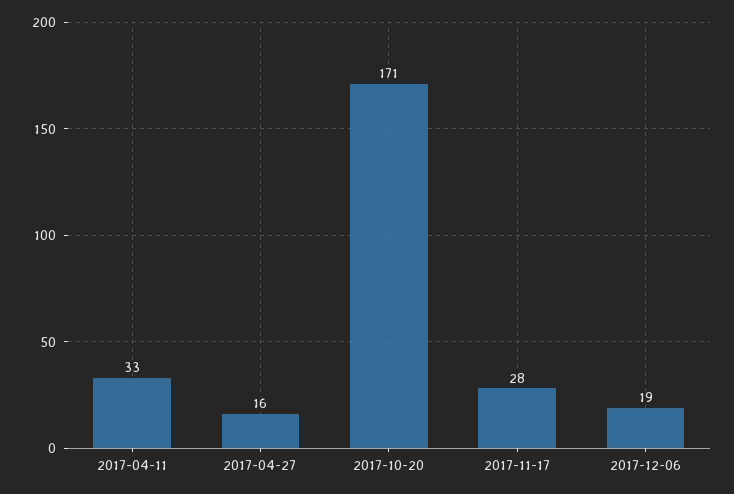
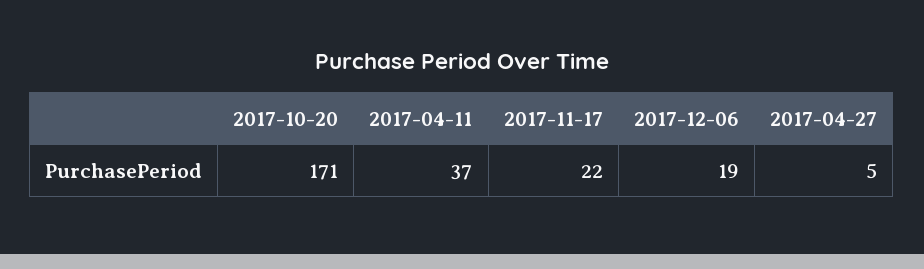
2017-04-11: 33 -> 37
2017-04-27: 16 -> 5
2017-11-17: 28 -> 22

